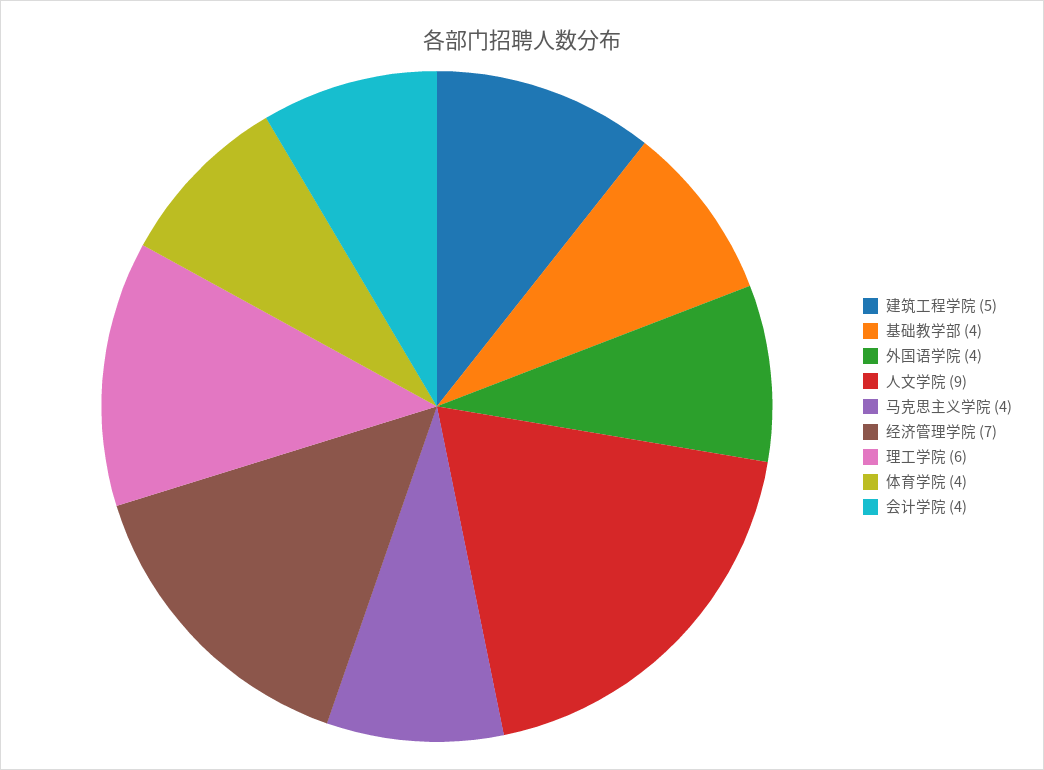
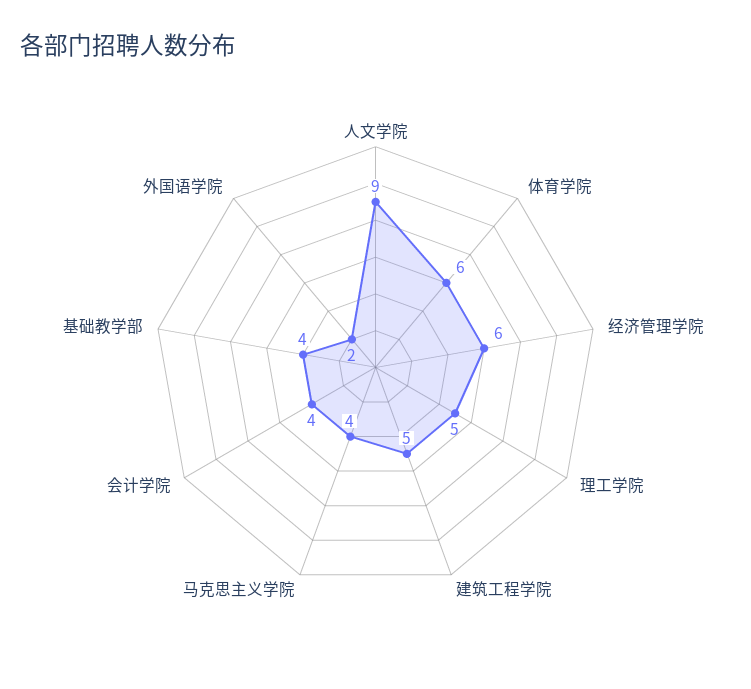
外国语学院: 4 -> 2
经济管理学院: 7 -> 6
理工学院: 6 -> 5
体育学院: 4 -> 6

